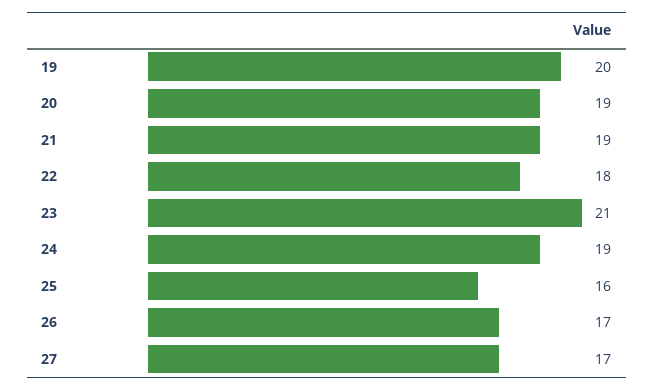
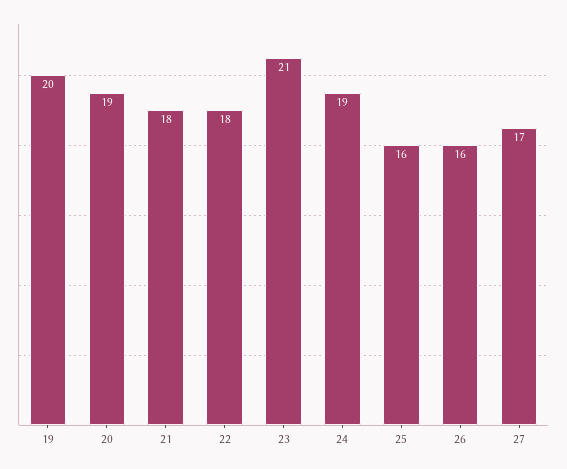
21: 19 -> 18
26: 17 -> 16

